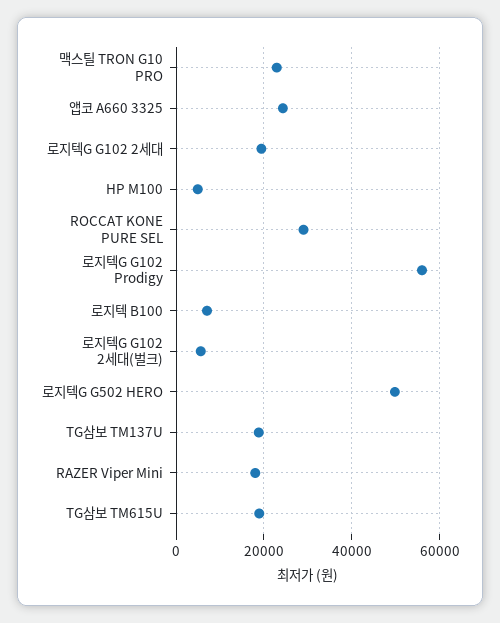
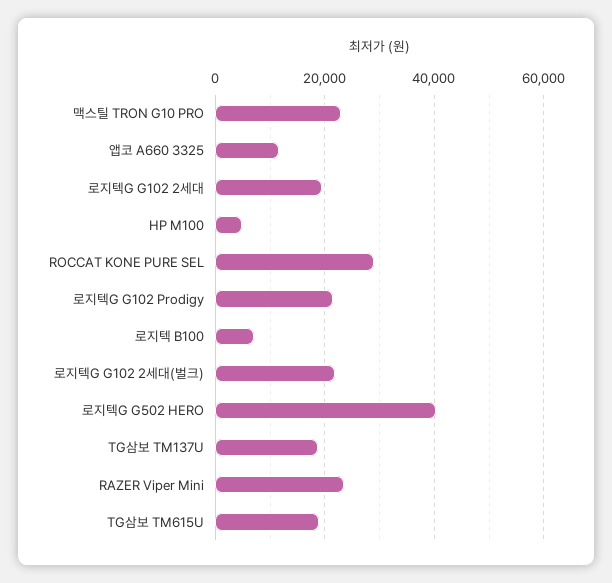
앱코 A660 3325: 24000 -> 12000
로지텍G G102 Prodigy: 56000 -> 22000
로지텍G G102 2세대(벌크): 6000 -> 22000
로지텍G G502 HERO: 50000 -> 40000
RAZER Viper Mini: 18000 -> 24000

